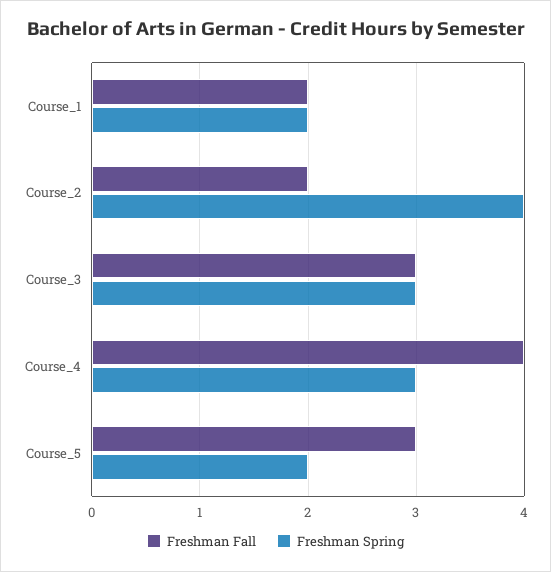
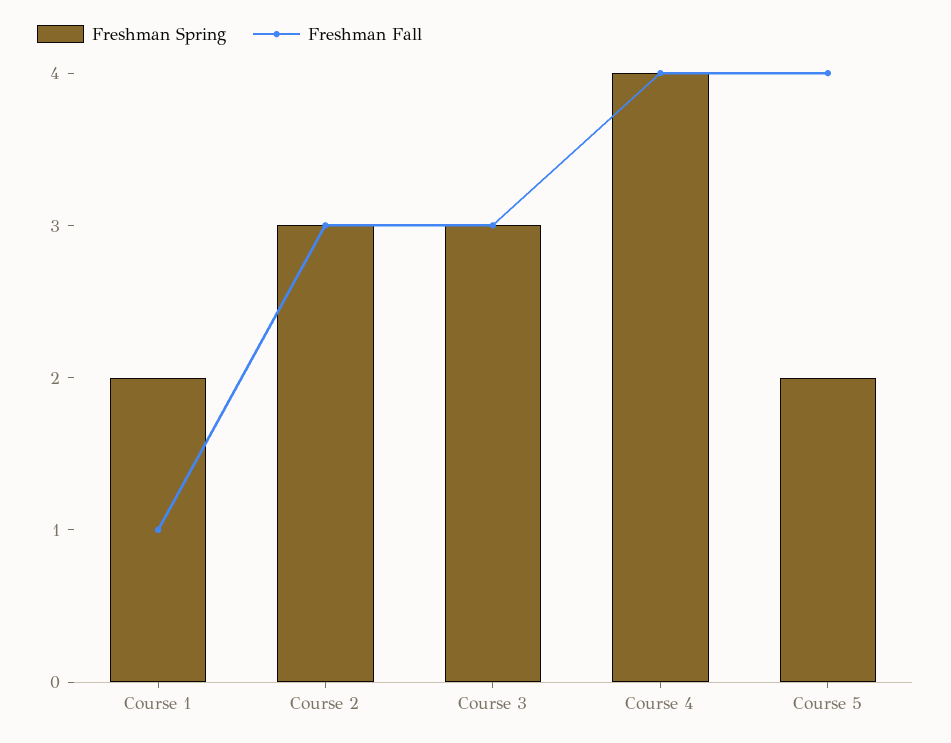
Freshman Fall, Course_1: 2 -> 1
Freshman Fall, Course_2: 2 -> 3
Freshman Spring, Course_2: 4 -> 3
Freshman Spring, Course_4: 3 -> 4
Freshman Fall, Course_5: 3 -> 4

